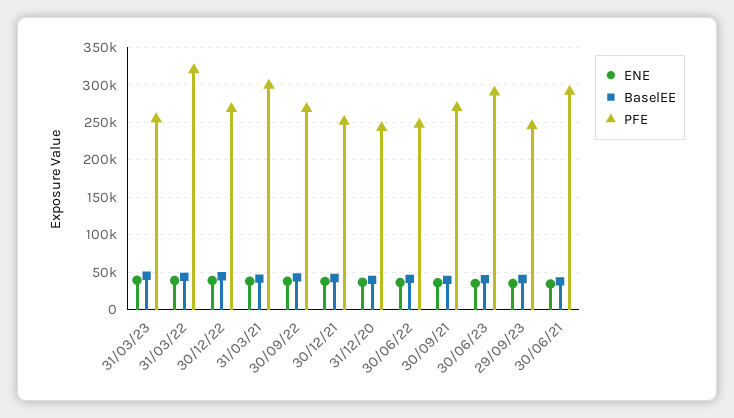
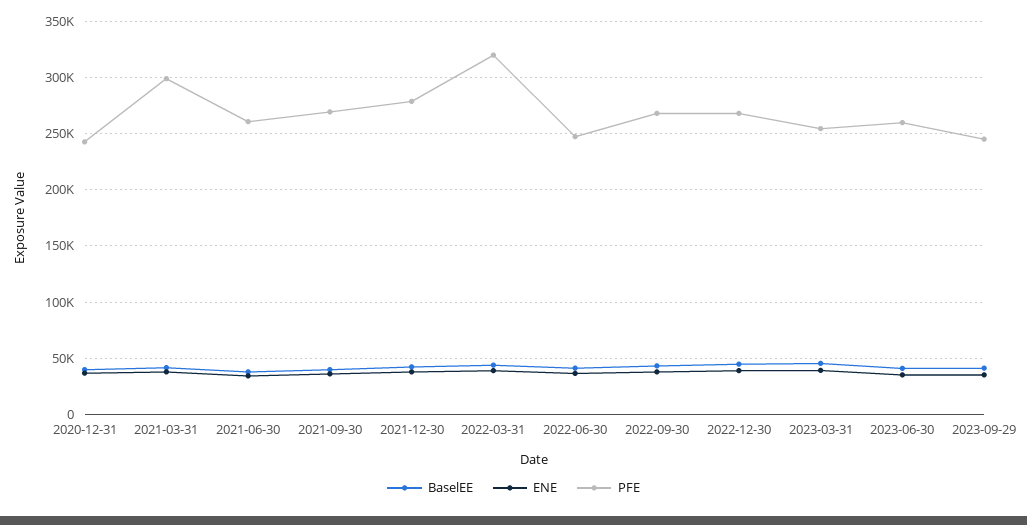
PFE, 30/12/21: 250000 -> 280000
PFE, 30/06/23: 290000 -> 260000
PFE, 30/06/21: 290000 -> 260000

